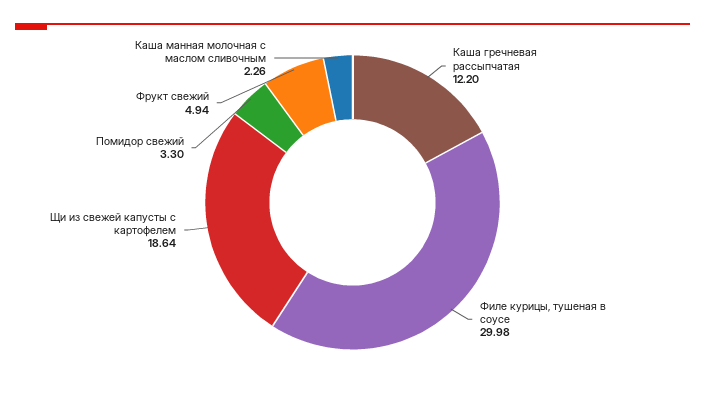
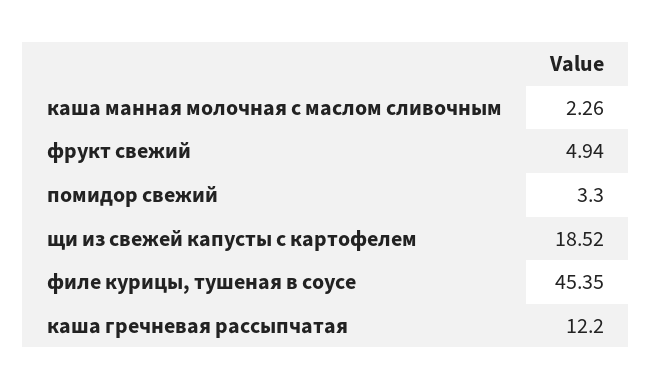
Филе курицы, тушеная в соусе: 29.98 -> 45.35
Щи из свежей капусты с картофелем: 18.64 -> 18.52

